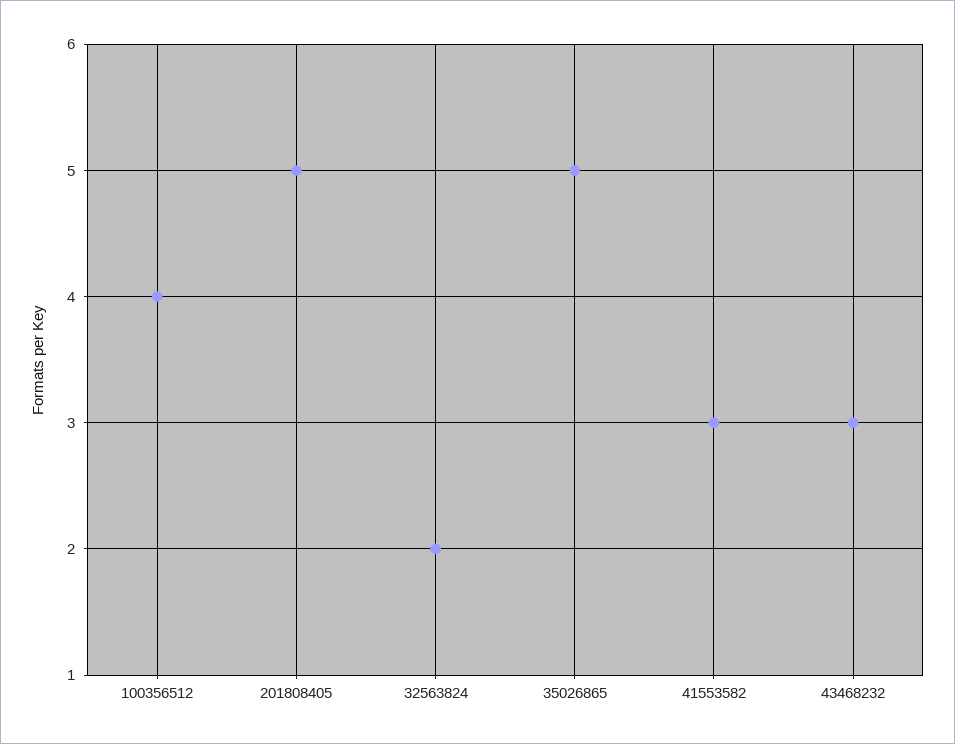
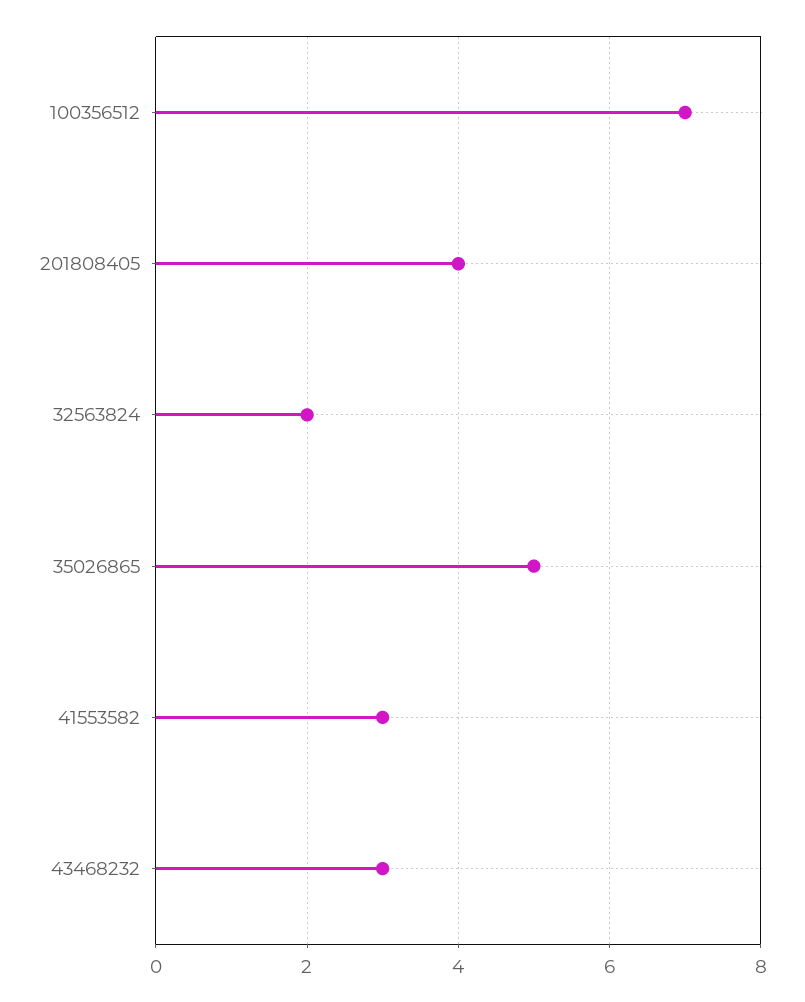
100356512: 4 -> 7
201808405: 5 -> 4

